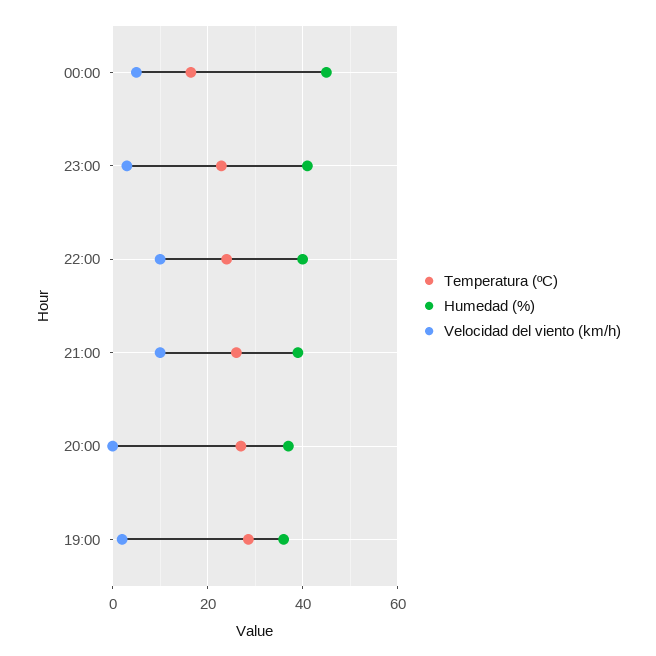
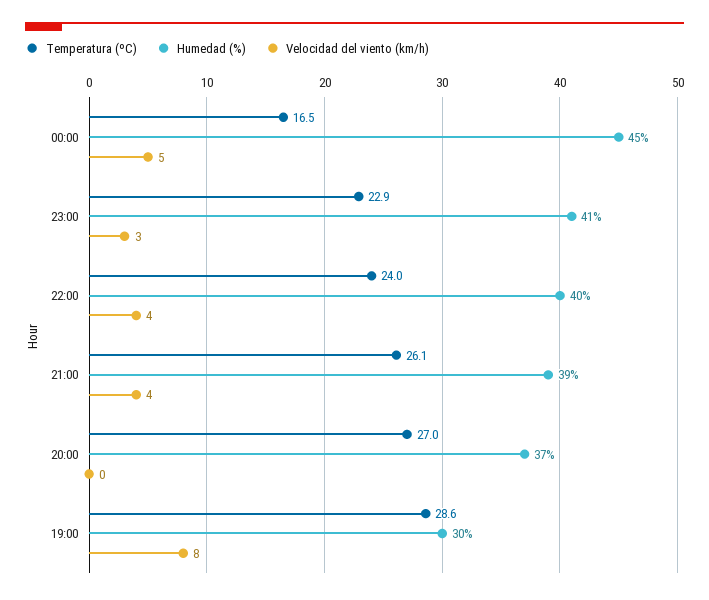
Velocidad del viento (km/h), 22:00: 10 -> 4
Velocidad del viento (km/h), 21:00: 10 -> 4
Humedad (%), 19:00: 36 -> 30
Velocidad del viento (km/h), 19:00: 2 -> 8

